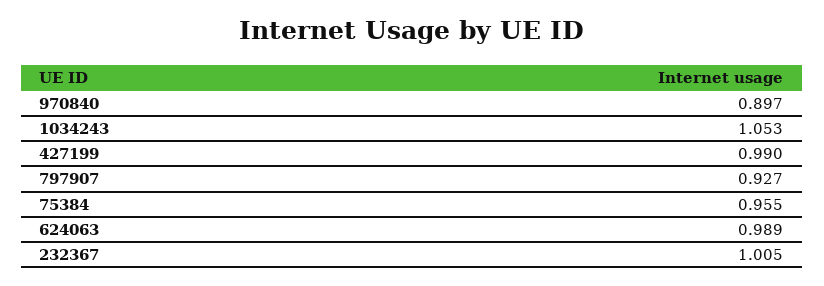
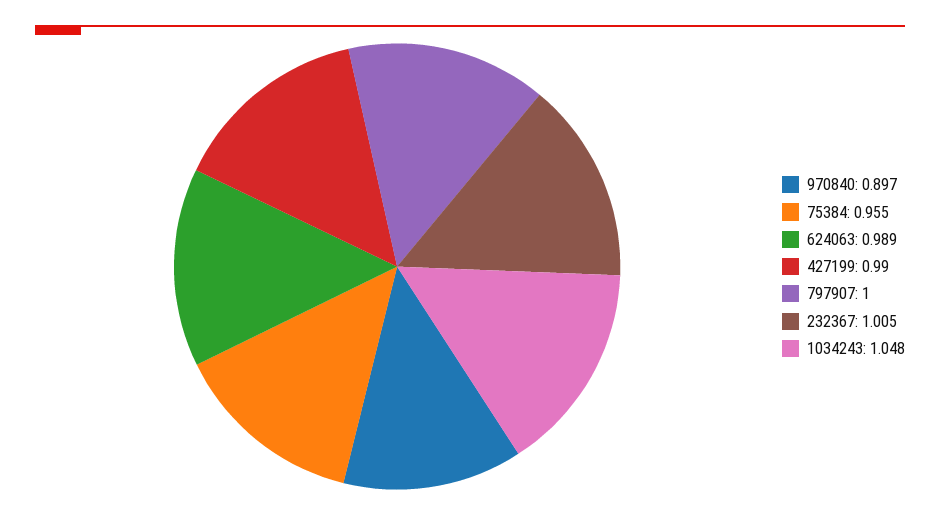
1034243: 1.053 -> 1.048
797907: 0.927 -> 1

